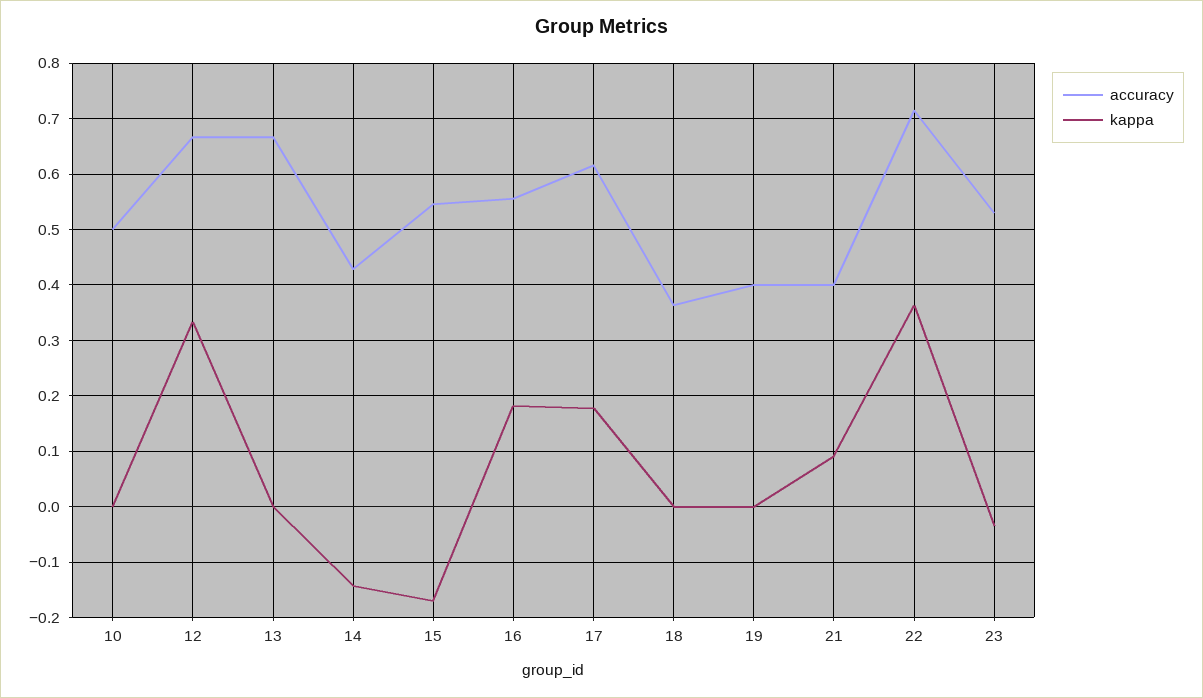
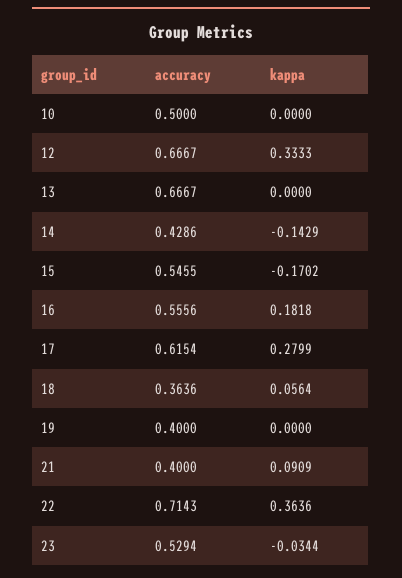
kappa, 17: 0.18 -> 0.2799
kappa, 18: 0 -> 0.0564

